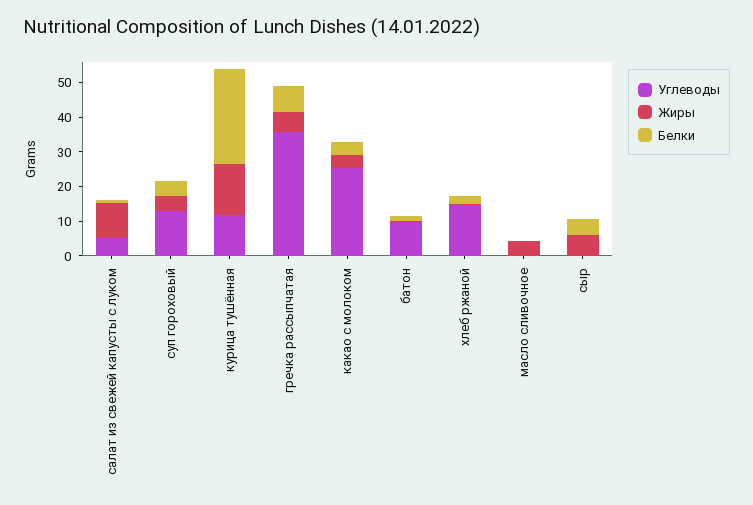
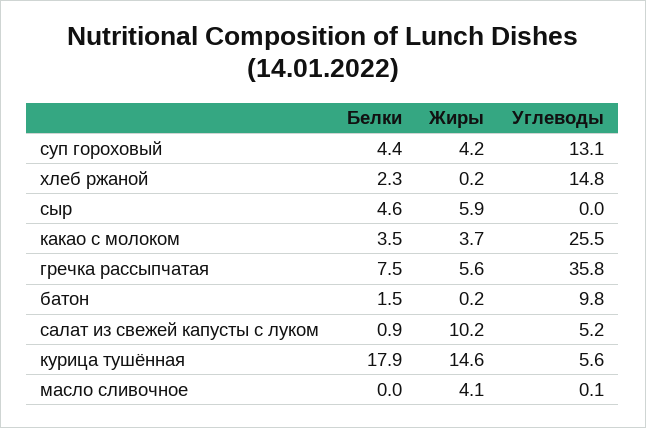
Углеводы, курица тушённая: 12.5 -> 5.6
Белки, курица тушённая: 27.5 -> 17.9

